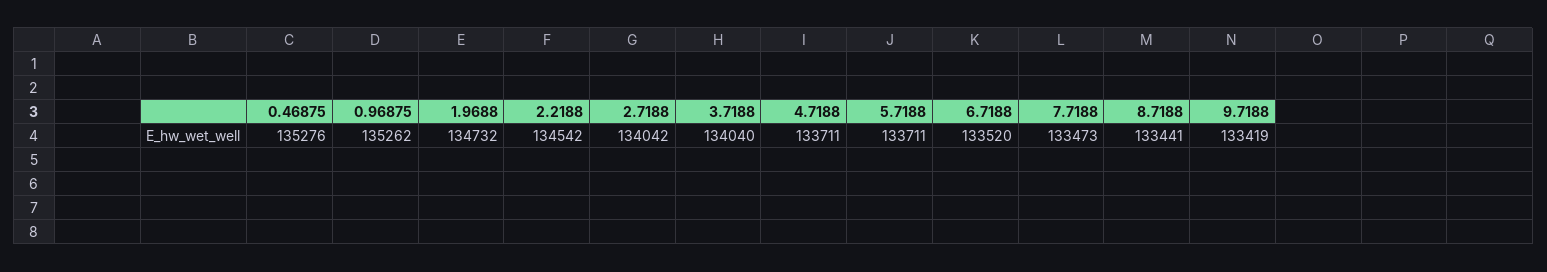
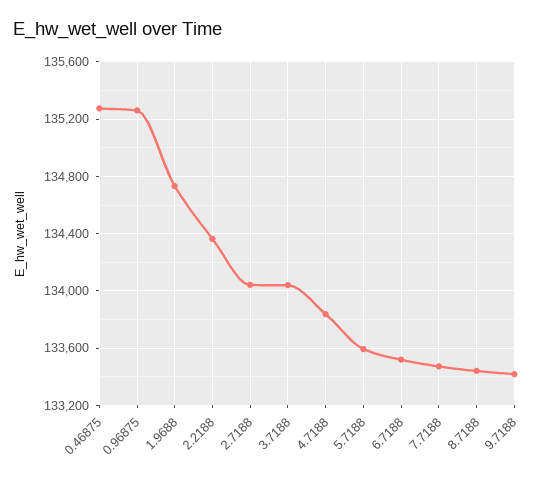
2.2188: 134542 -> 134350
4.7188: 133711 -> 133850
5.7188: 133711 -> 133600

